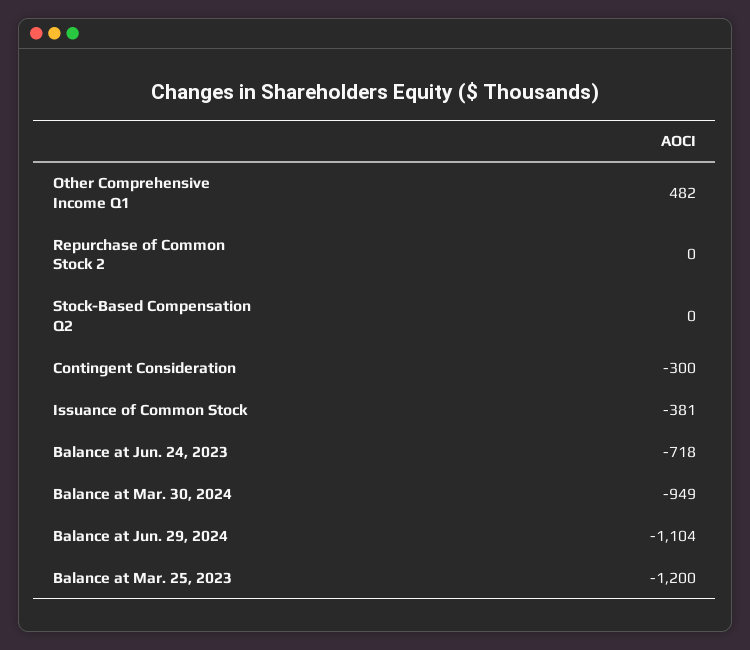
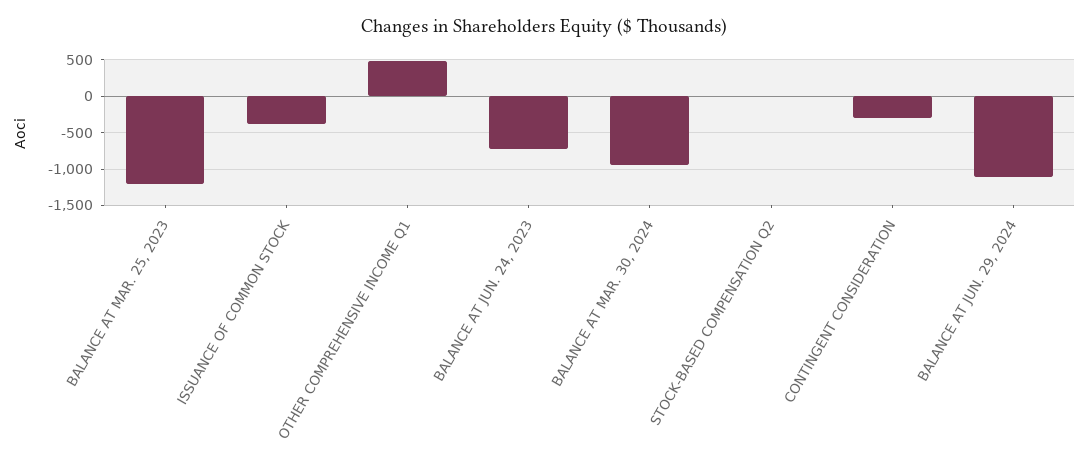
Repurchase of Common Stock 2: 0 -> none

